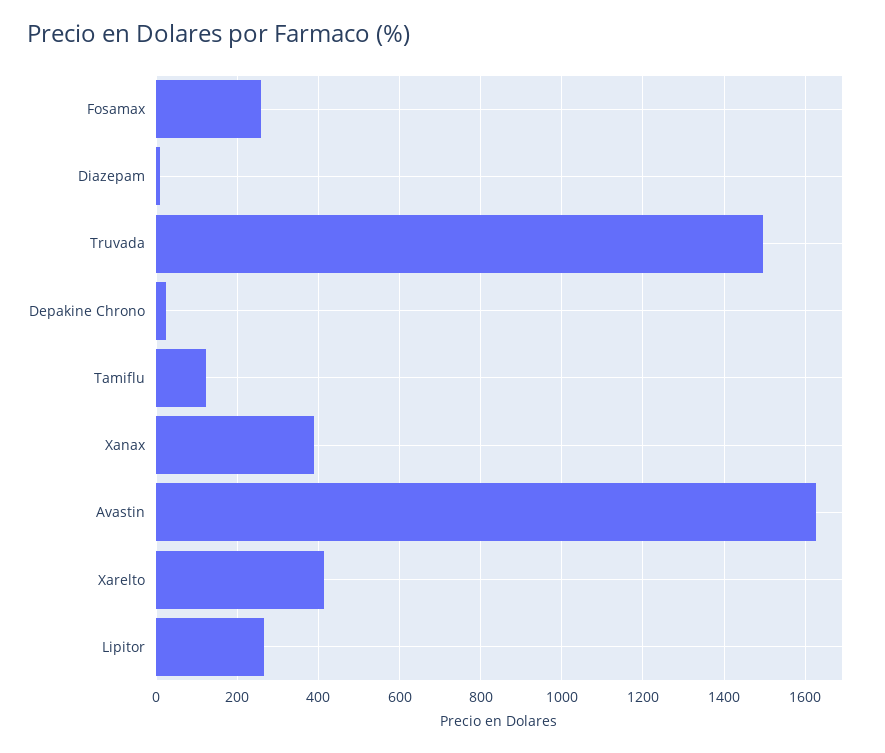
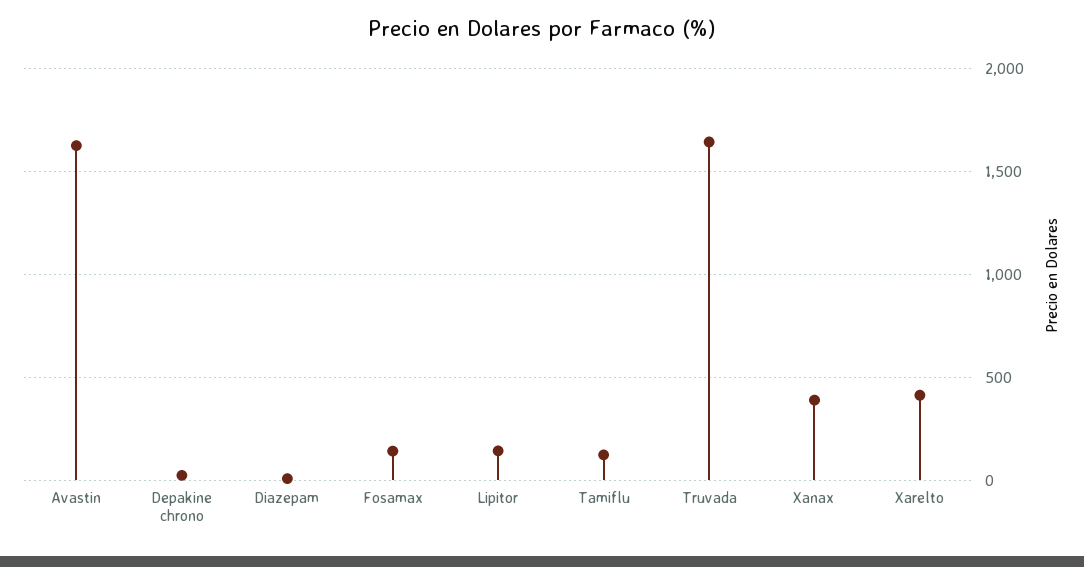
Fosamax: 260 -> 150
Truvada: 1500 -> 1650
Lipitor: 260 -> 150

